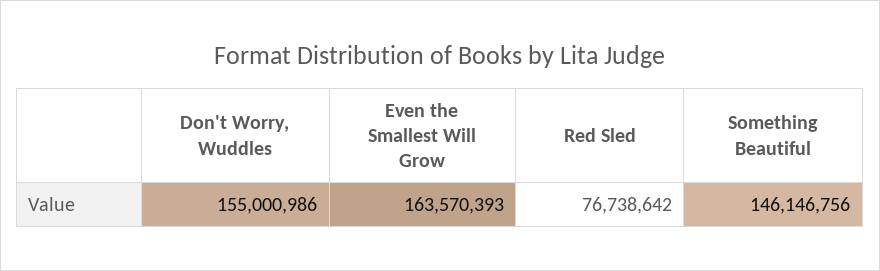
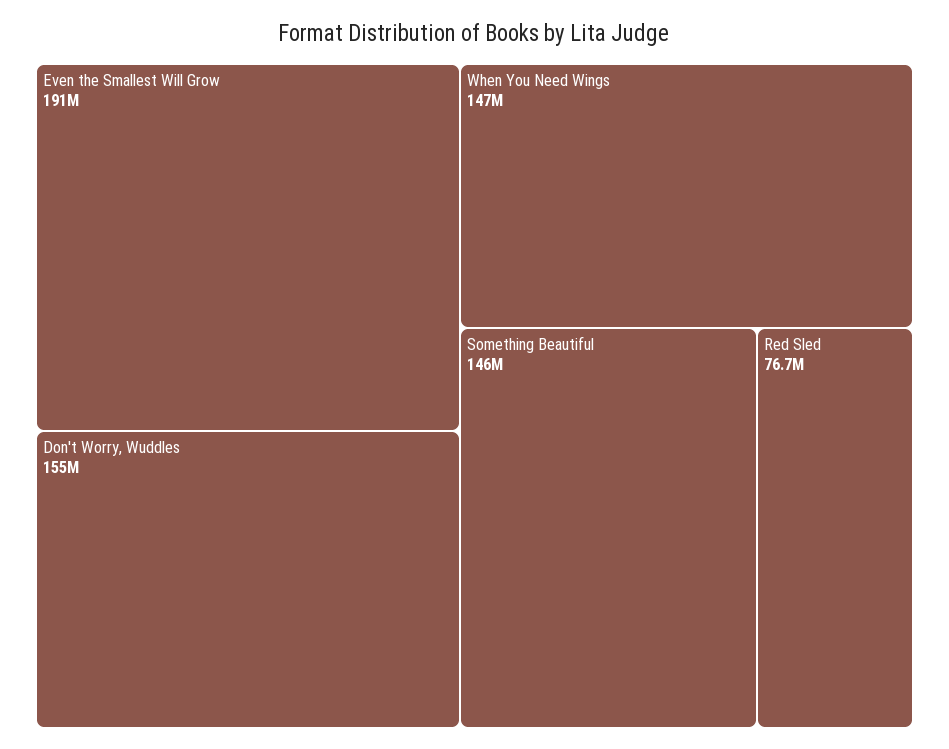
Even the Smallest Will Grow: 163570393 -> 191000000
When You Need Wings: none -> 147000000

